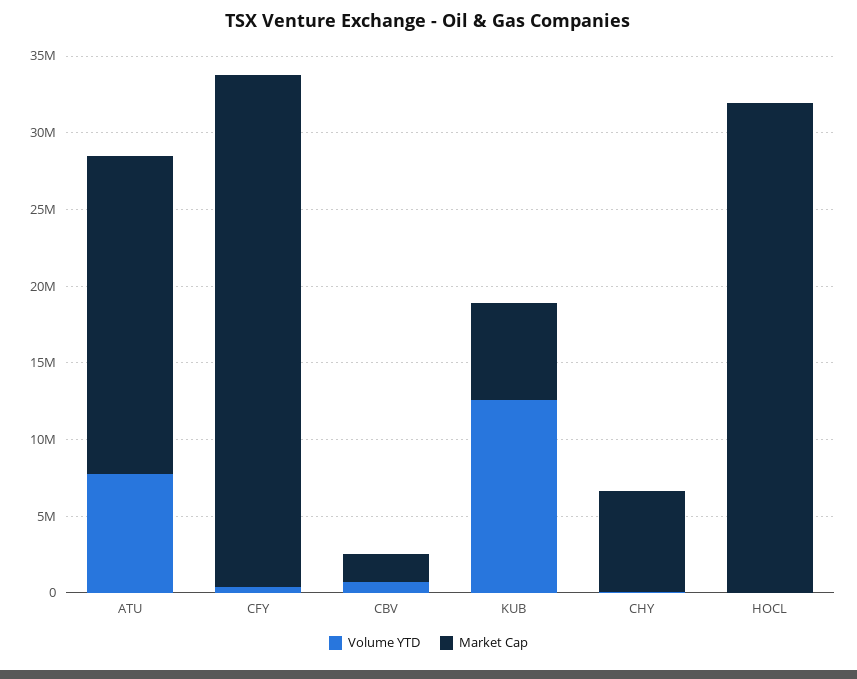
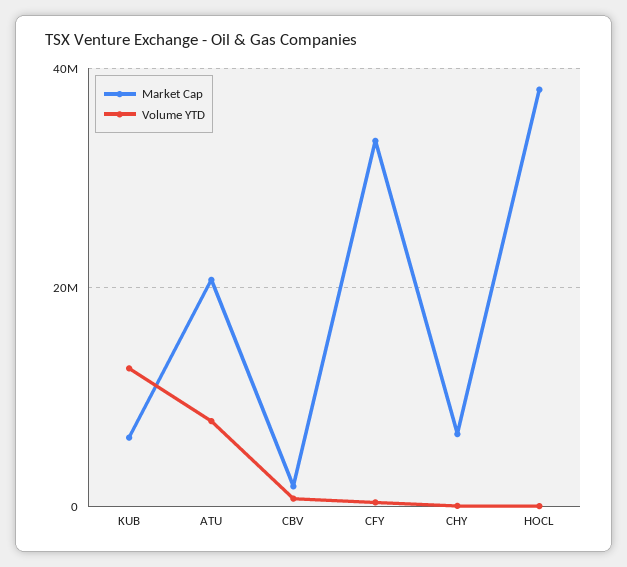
Market Cap, HOCL: 32000000 -> 38000000

